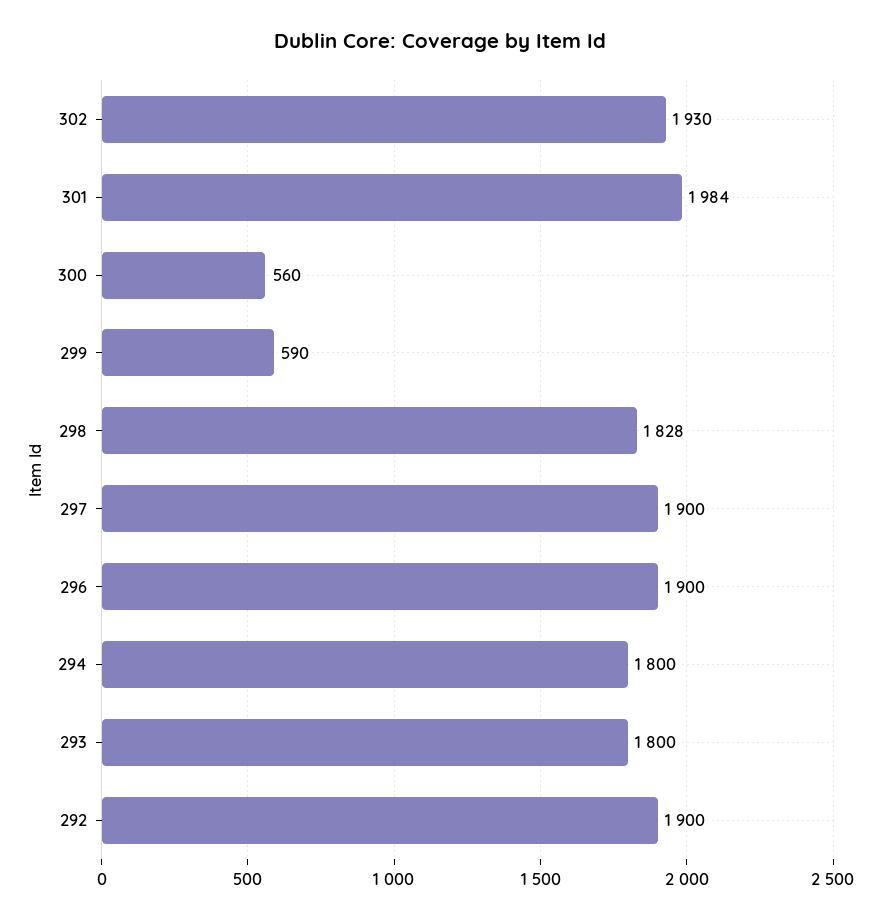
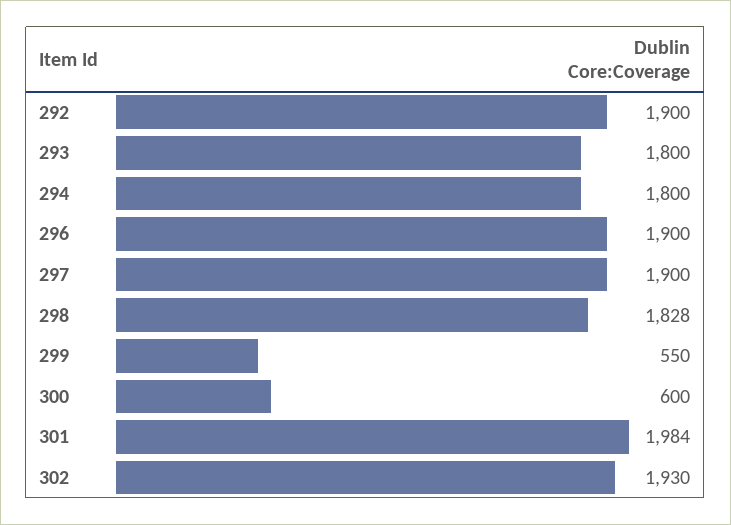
300: 560 -> 600
299: 590 -> 550

